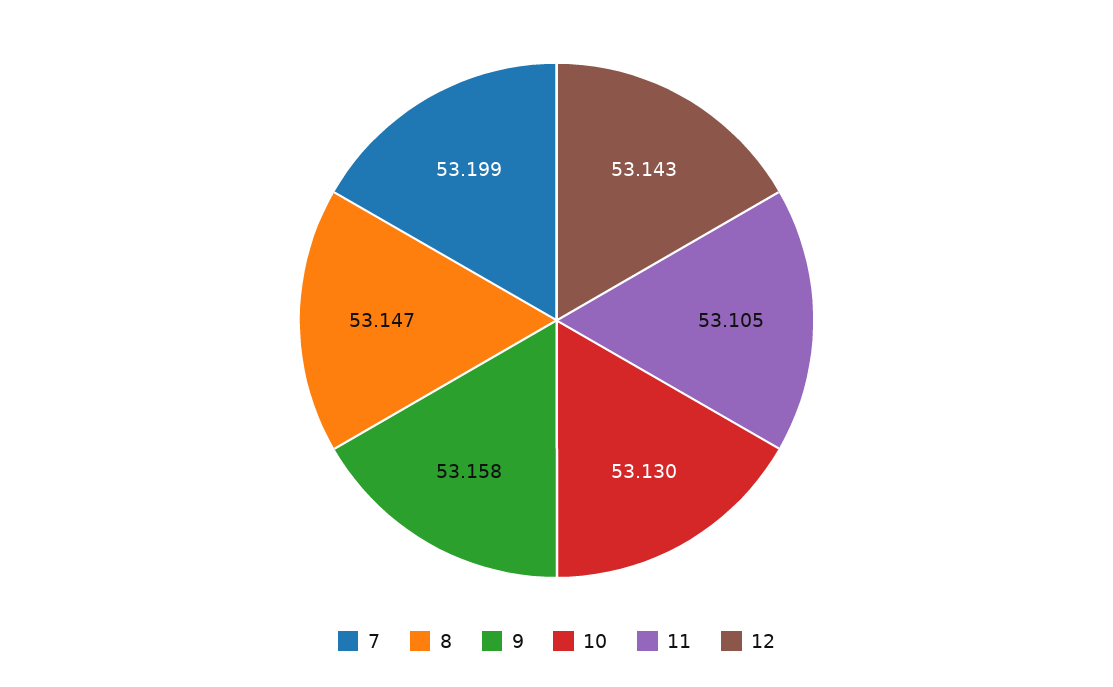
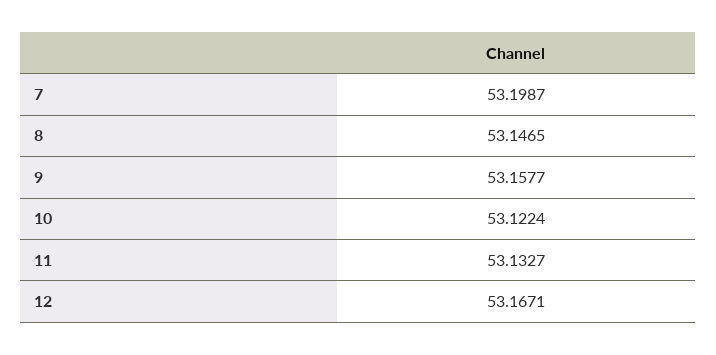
10: 53.13 -> 53.1224
11: 53.105 -> 53.1327
12: 53.143 -> 53.1671

